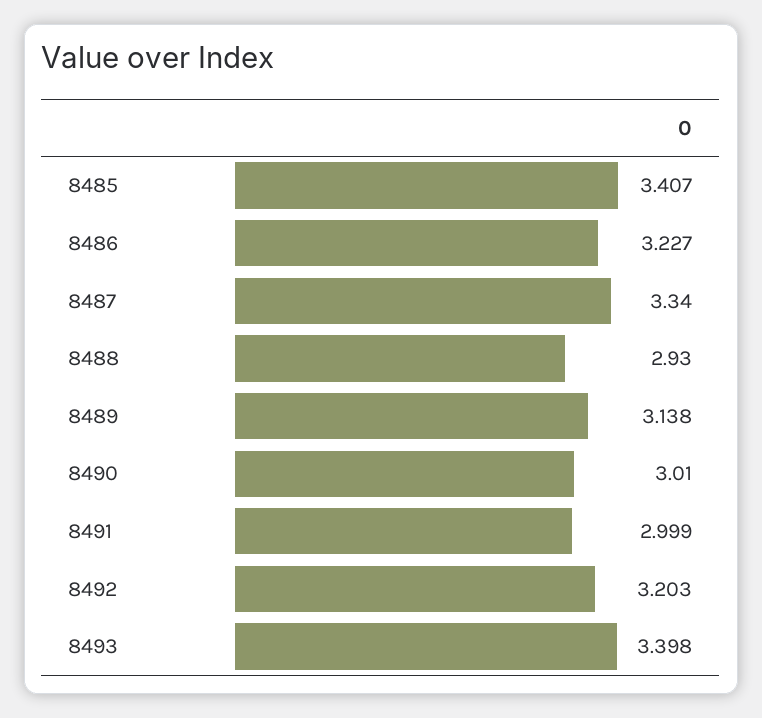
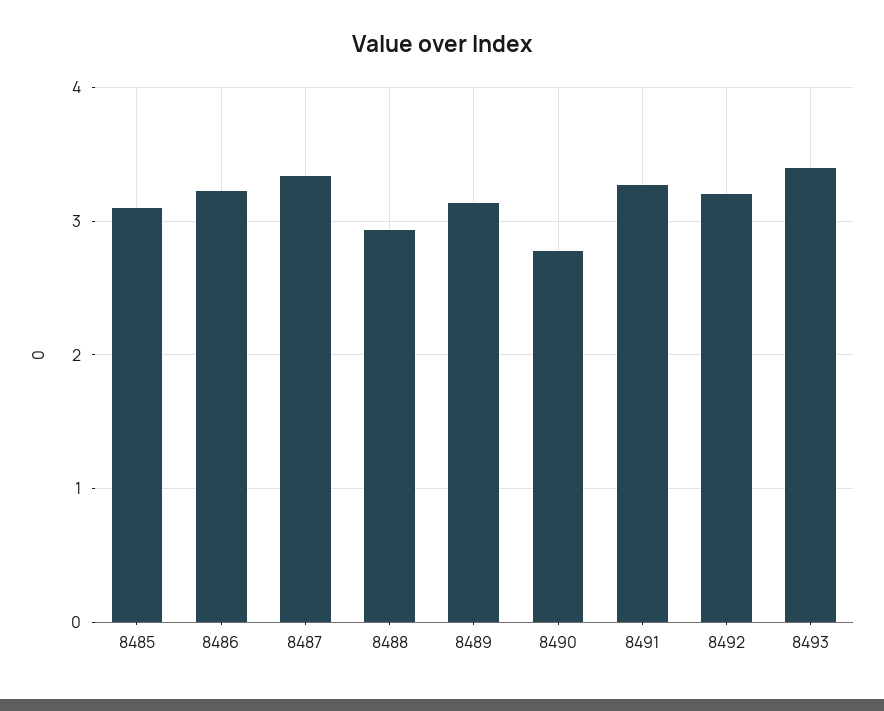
8485: 3.407 -> 3.1
8490: 3.01 -> 2.8
8491: 2.999 -> 3.3

